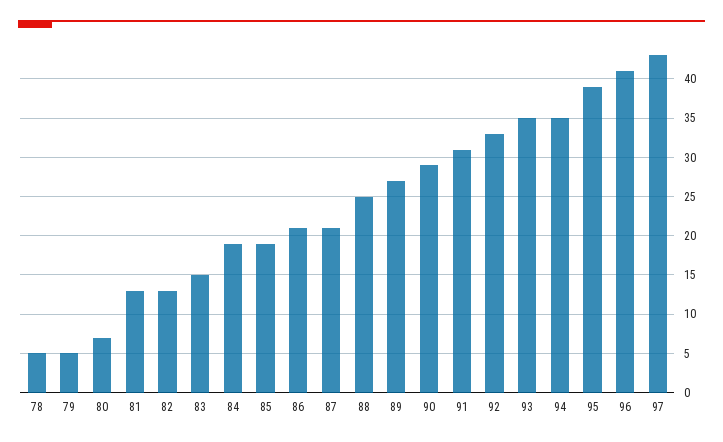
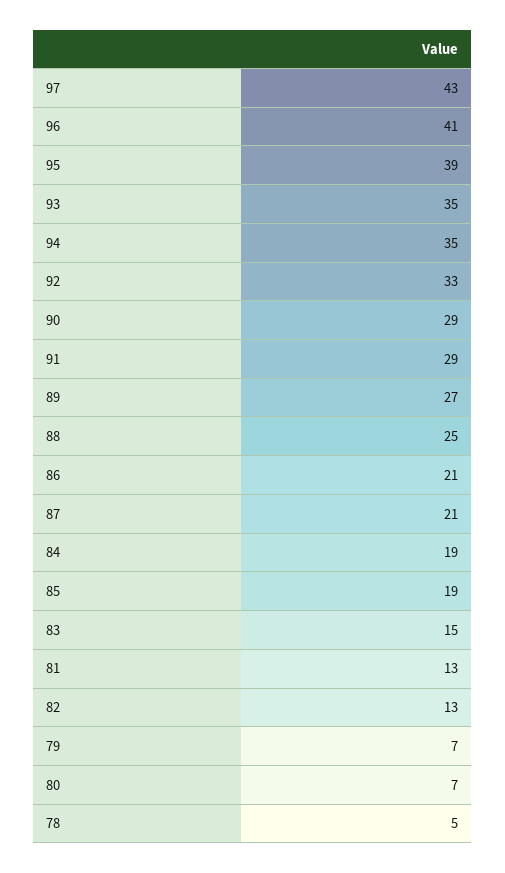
79: 5 -> 7
91: 31 -> 29

